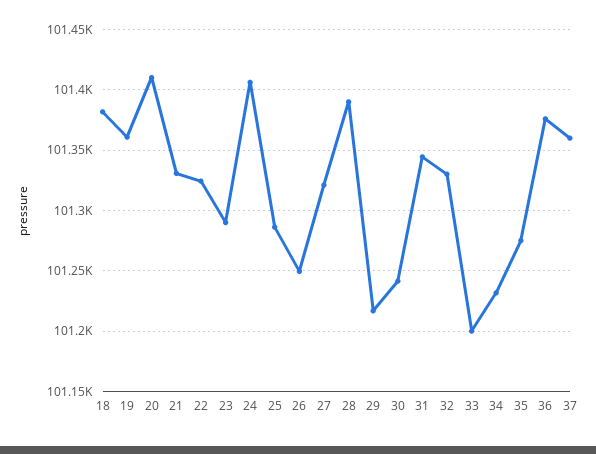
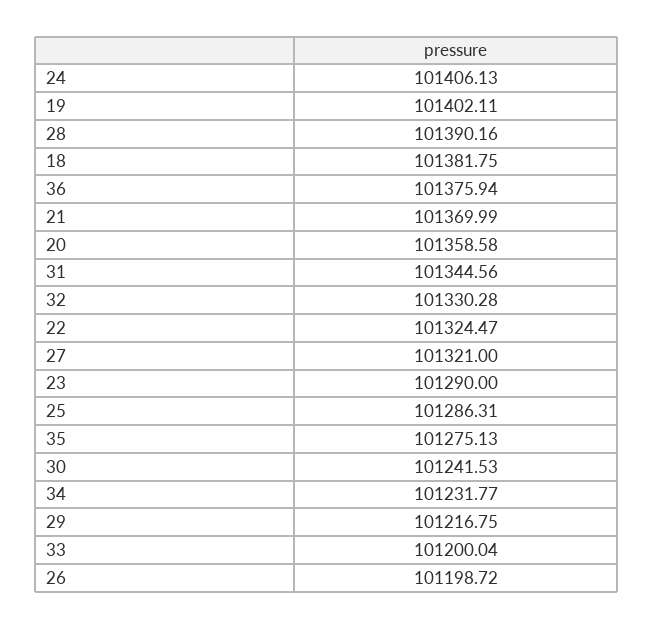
19: 101360 -> 101402.11
20: 101410 -> 101358.58
21: 101330 -> 101369.99
26: 101250 -> 101198.72
37: 101360 -> none

